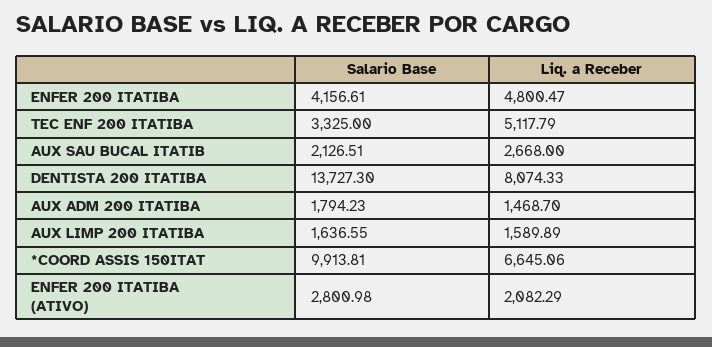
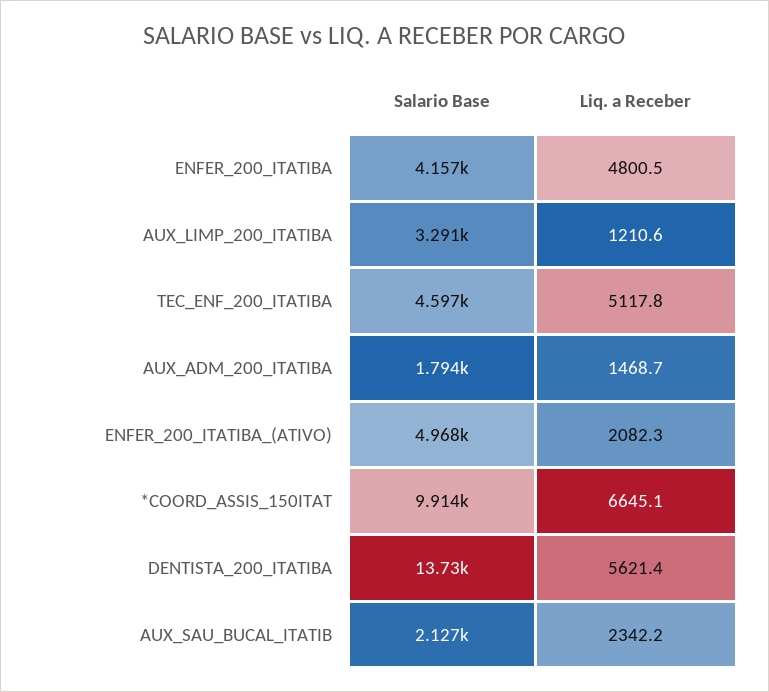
Salario Base, TEC ENF 200 ITATIBA: 3325 -> 4597
Liq. a Receber, AUX SAU BUCAL ITATIB: 2668 -> 2342.2
Liq. a Receber, DENTISTA 200 ITATIBA: 8074.33 -> 5621.4
Salario Base, AUX LIMP 200 ITATIBA: 1636.55 -> 3291
Liq. a Receber, AUX LIMP 200 ITATIBA: 1589.89 -> 1210.6
Salario Base, ENFER 200 ITATIBA (ATIVO): 2800.98 -> 4968

